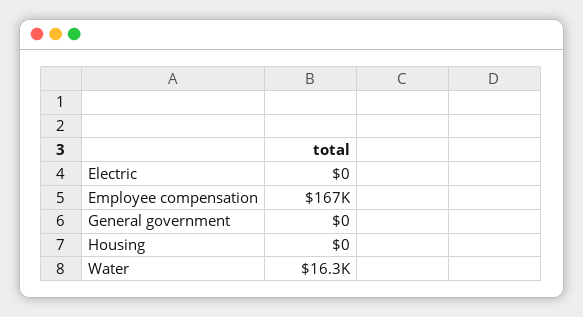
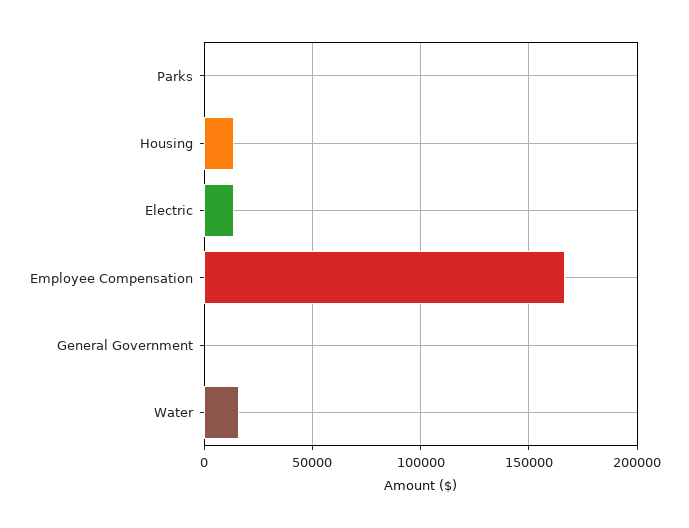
Electric: 0 -> 15000
Housing: 0 -> 15000
Parks: none -> 0

